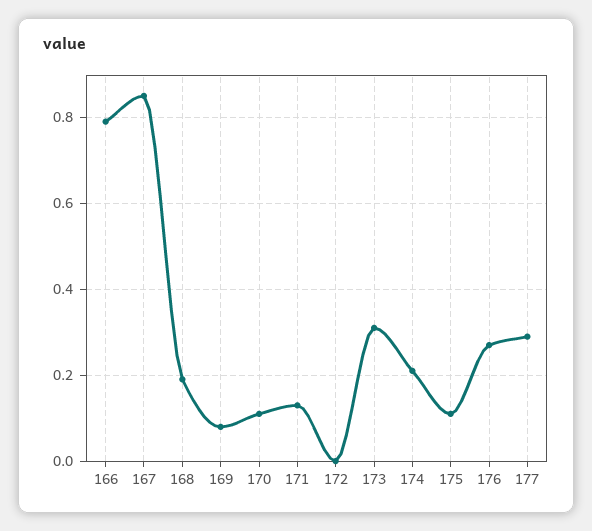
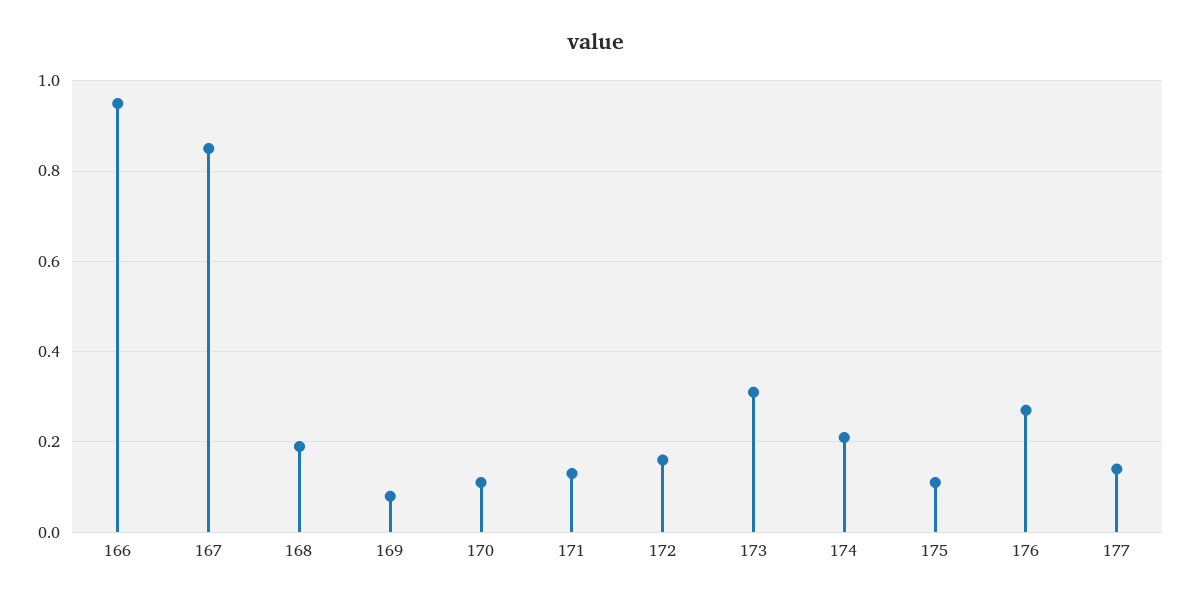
166: 0.8 -> 0.95
172: 0 -> 0.15
177: 0.3 -> 0.15

